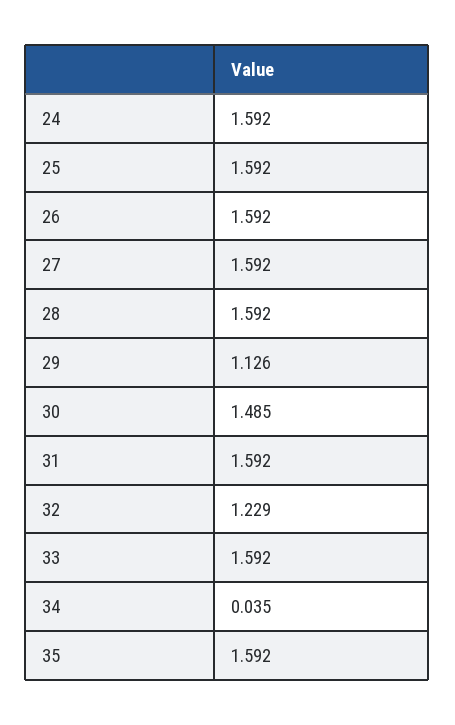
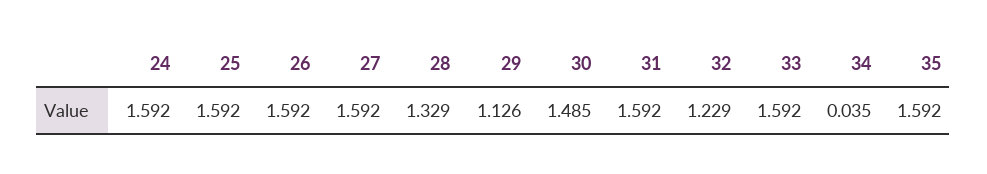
28: 1.592 -> 1.329

